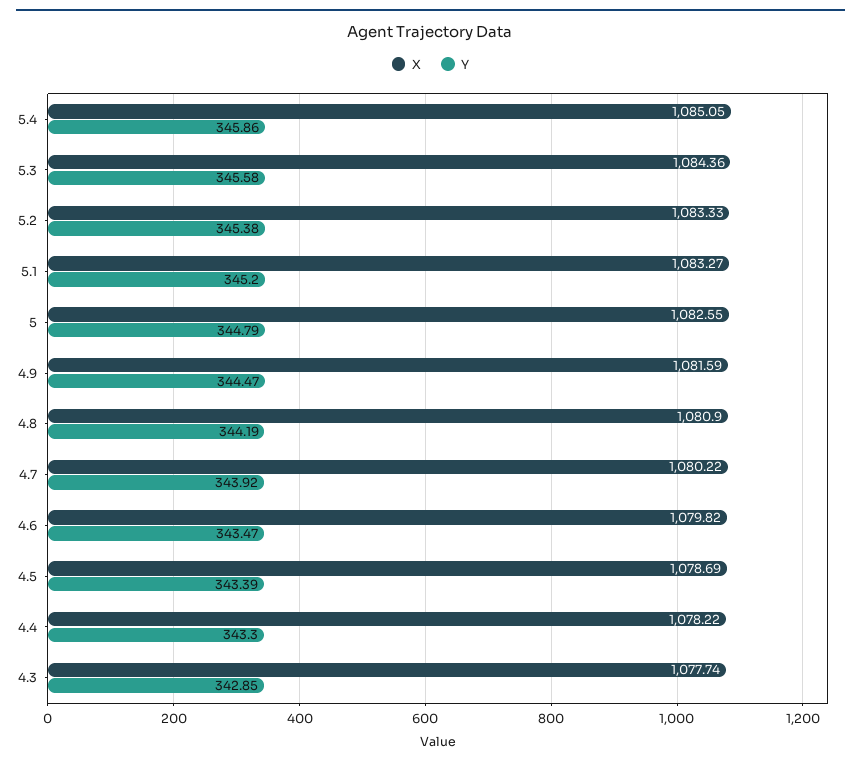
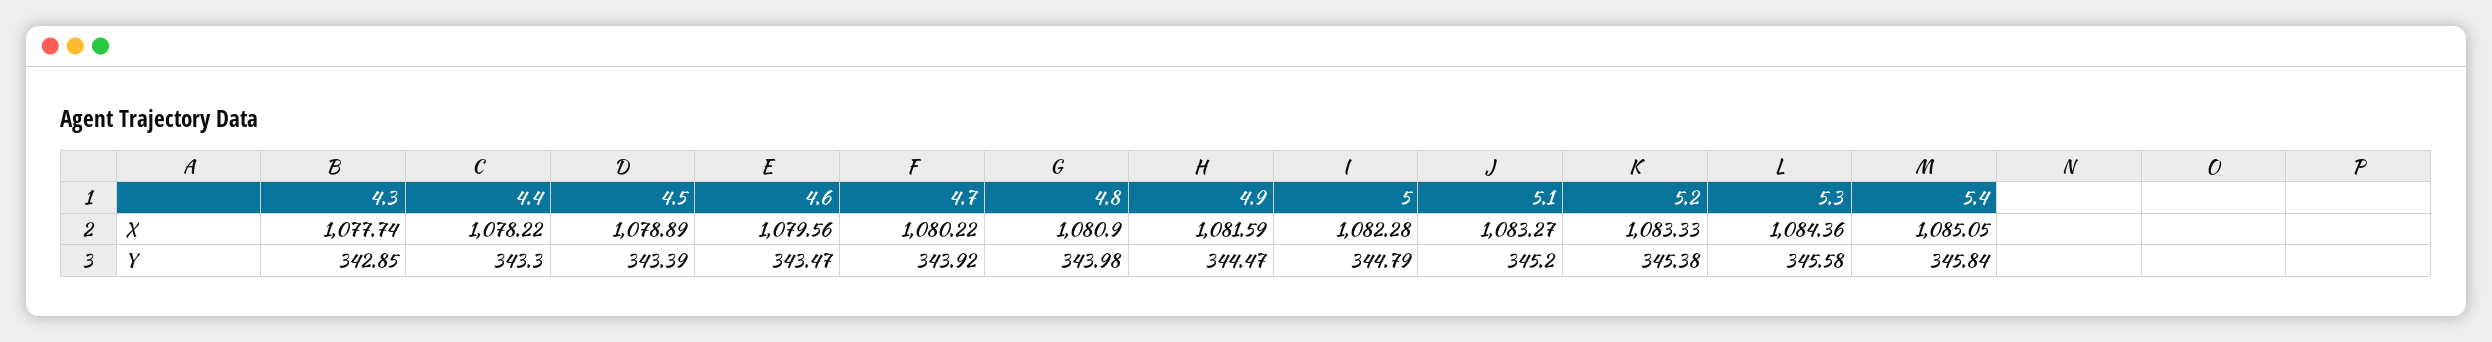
Y, 5.4: 345.86 -> 345.84
X, 5: 1082.55 -> 1082.28
Y, 4.8: 344.19 -> 343.98
X, 4.6: 1079.82 -> 1079.56
X, 4.5: 1078.69 -> 1078.89

